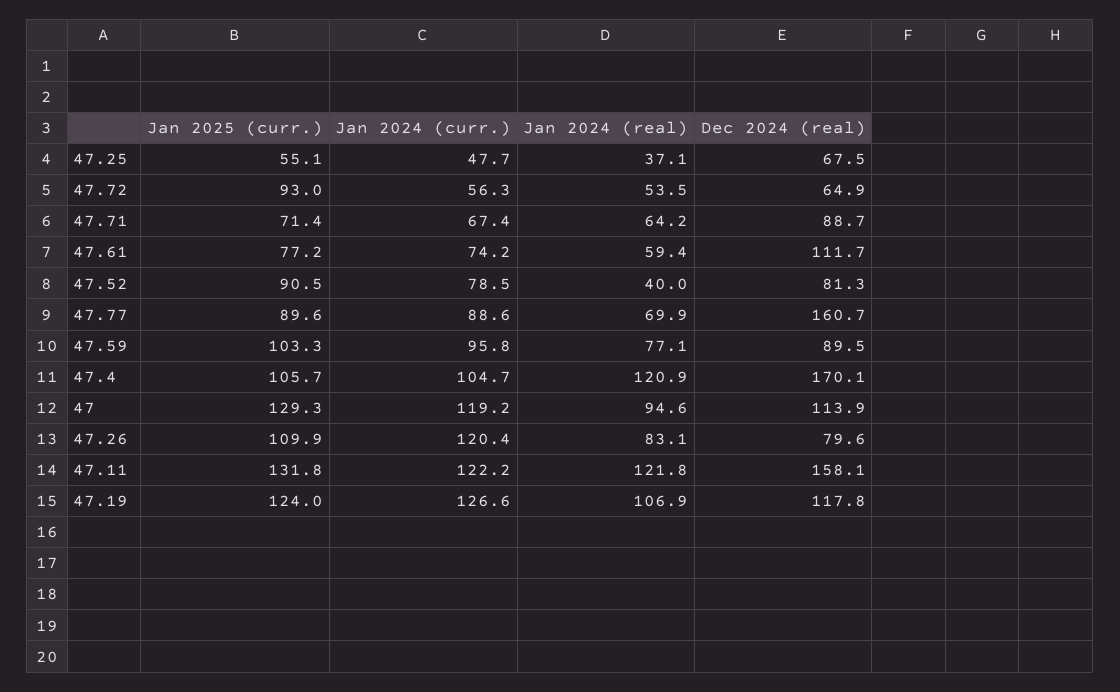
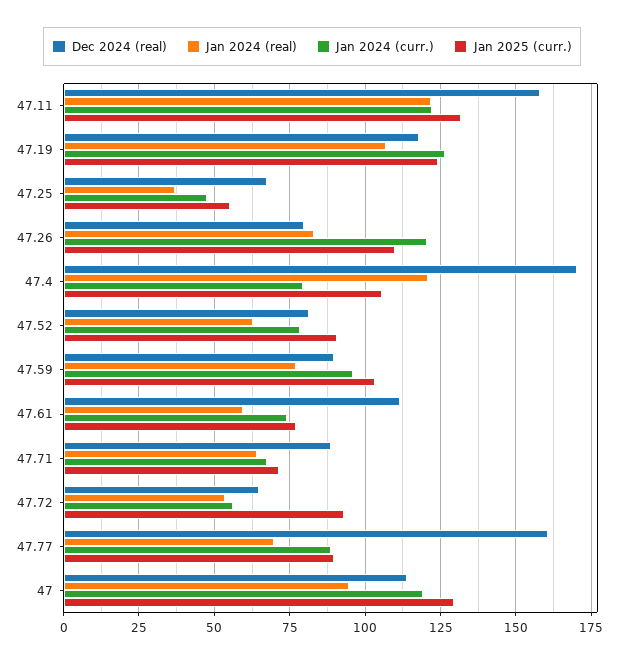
Jan 2024 (real), 47.52: 40 -> 62.5
Jan 2024 (curr.), 47.4: 104.7 -> 80

